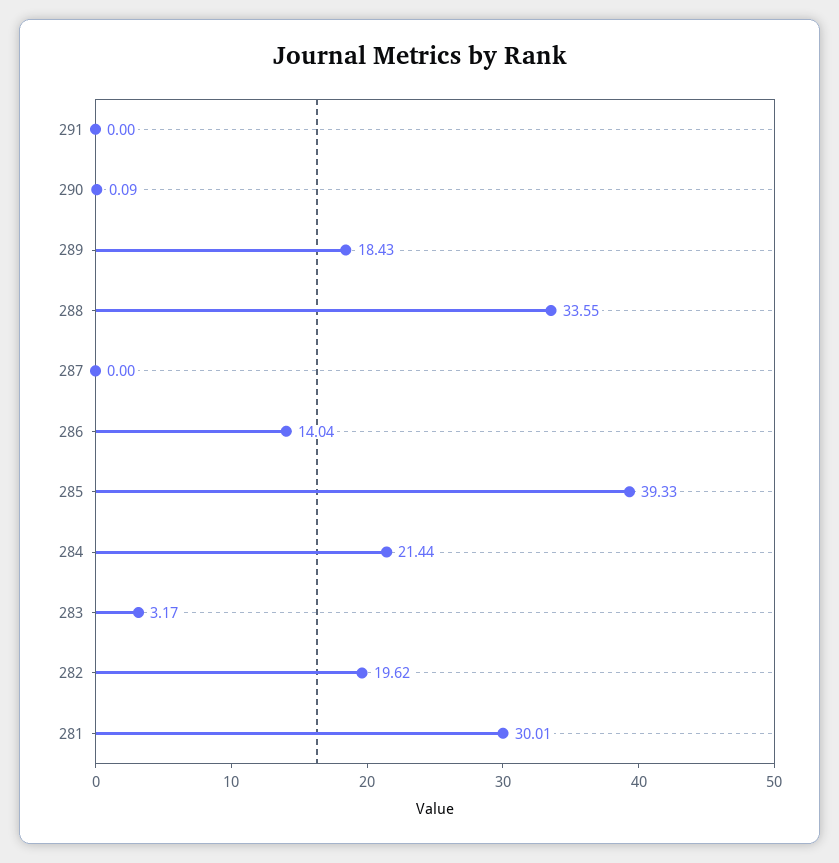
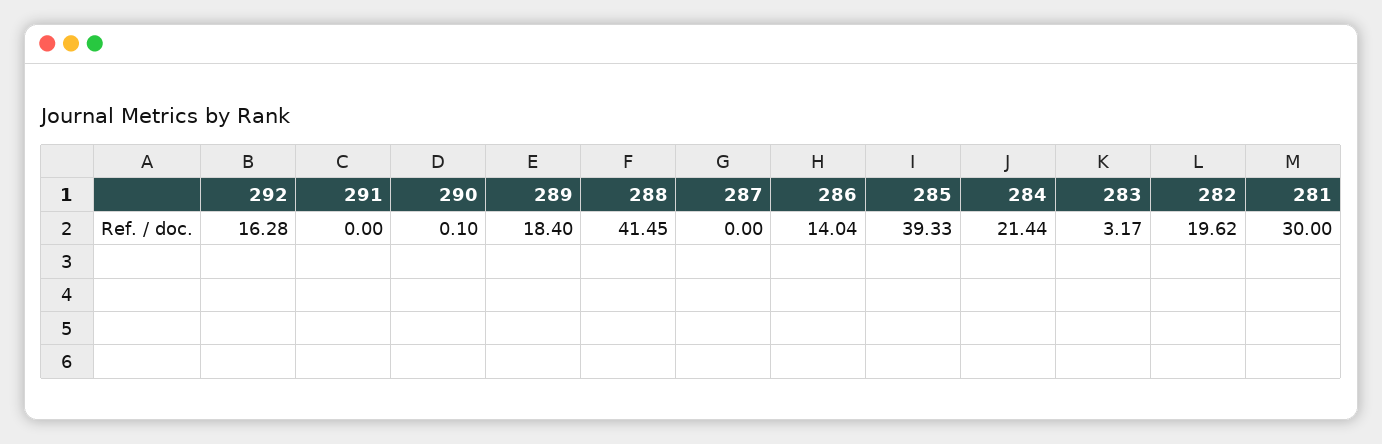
290: 0.09 -> 0.1
289: 18.43 -> 18.4
288: 33.55 -> 41.45
281: 30.01 -> 30
292: none -> 16.28

